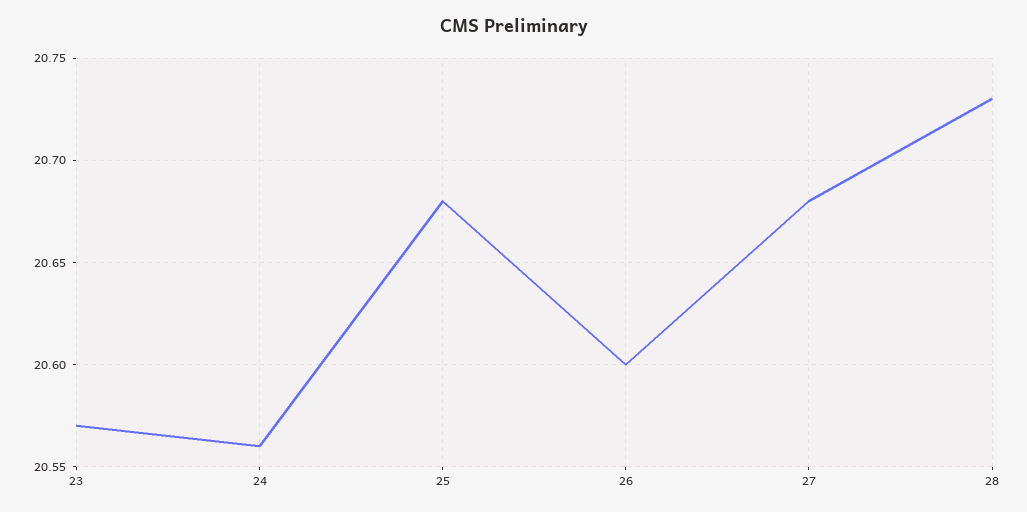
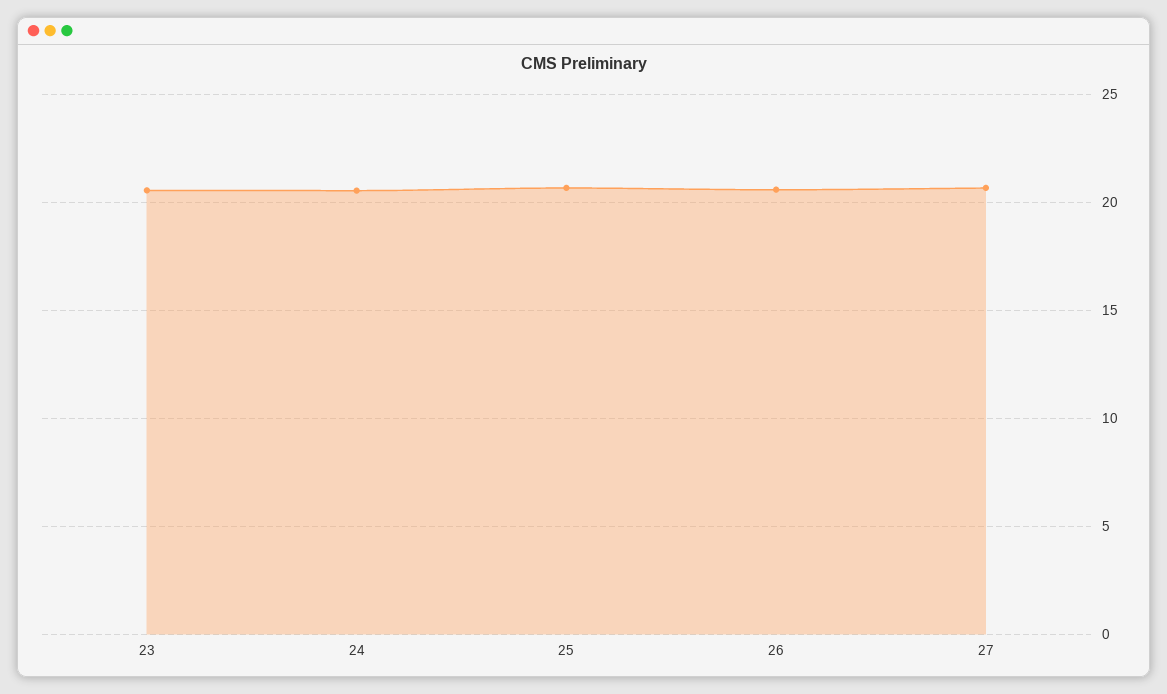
28: 20.73 -> none

